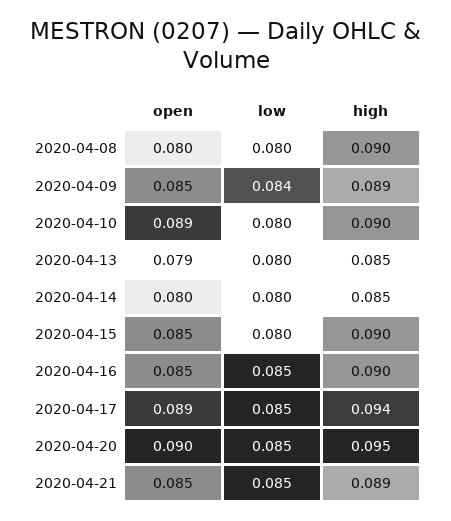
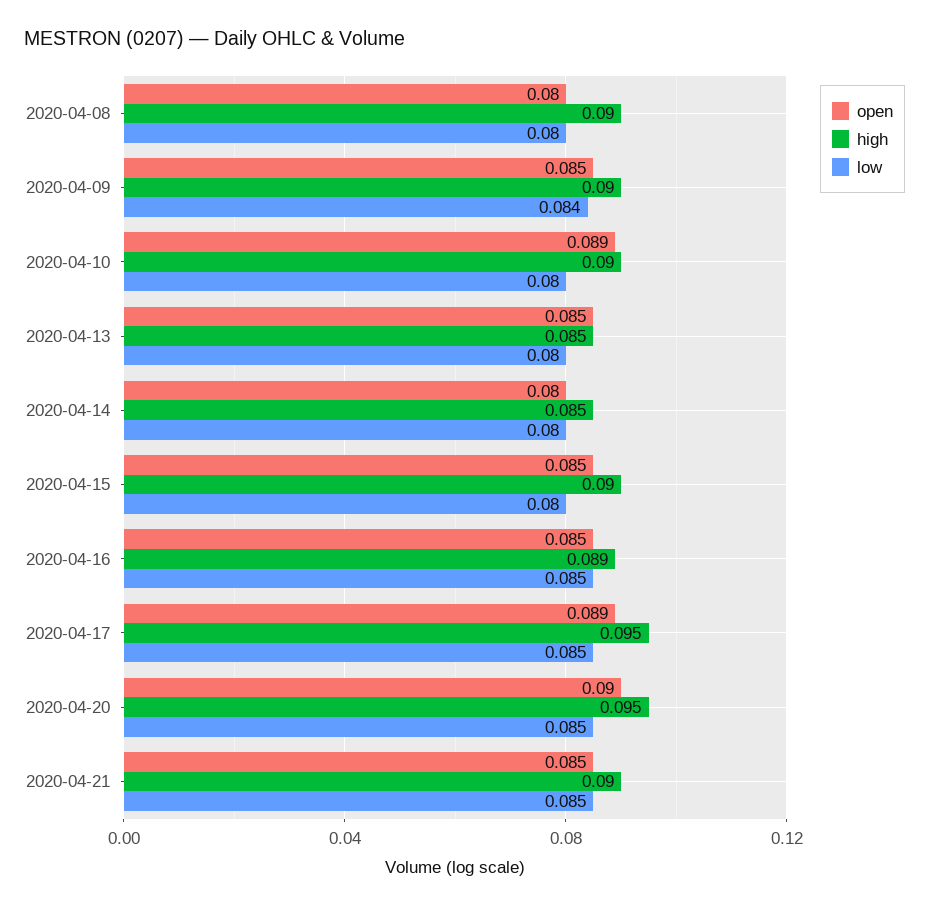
high, 2020-04-09: 0.089 -> 0.09
open, 2020-04-13: 0.079 -> 0.085
high, 2020-04-16: 0.09 -> 0.089
high, 2020-04-17: 0.094 -> 0.095
high, 2020-04-21: 0.089 -> 0.09

